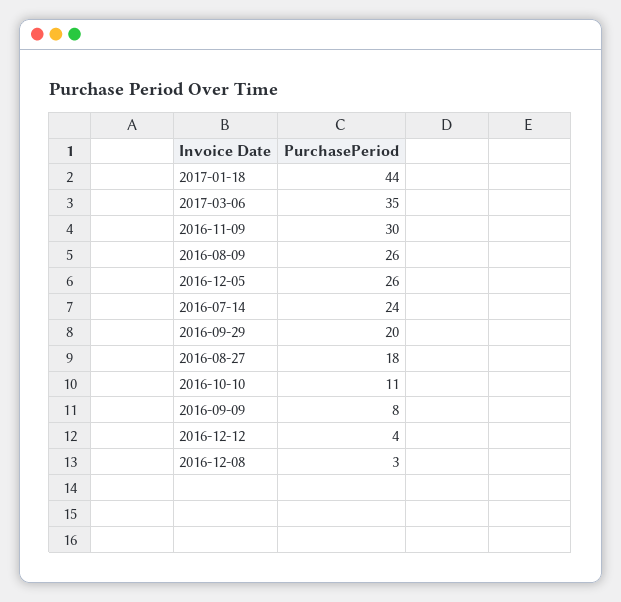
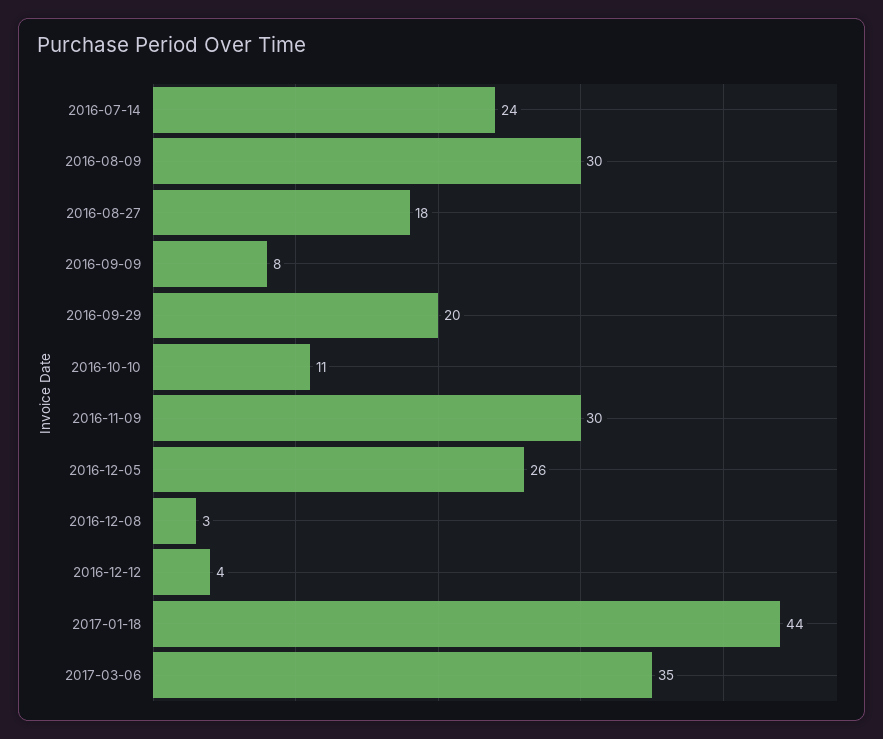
2016-08-09: 26 -> 30

